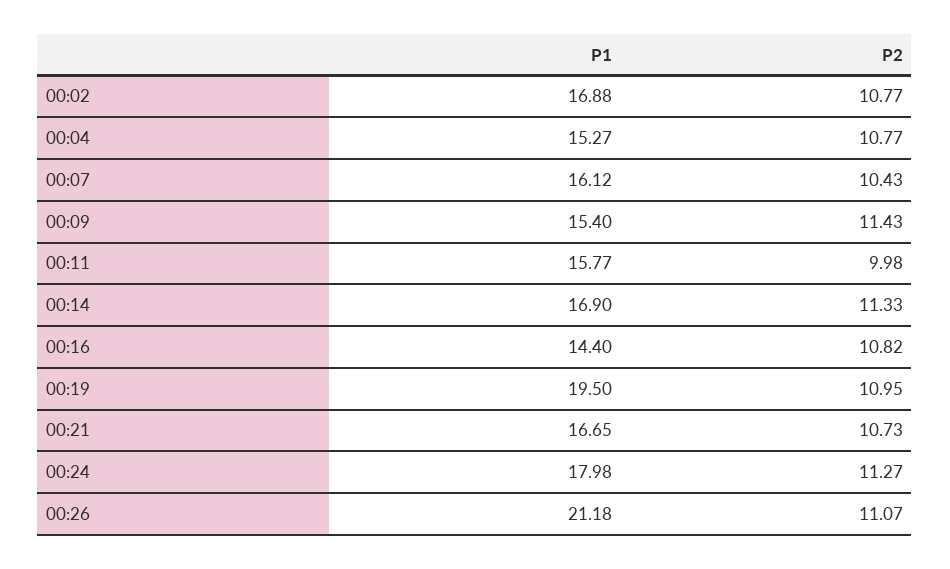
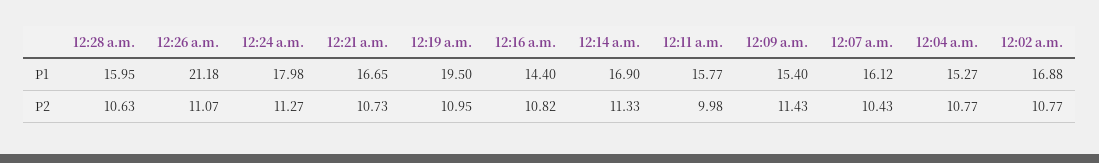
P1, 12:28 a.m.: none -> 15.95
P2, 12:28 a.m.: none -> 10.63

